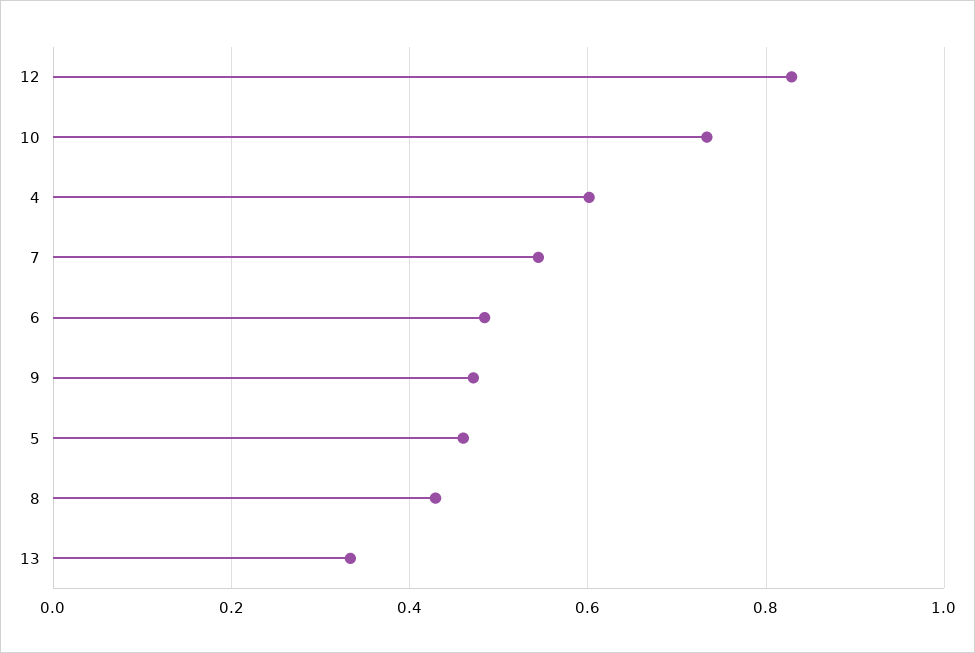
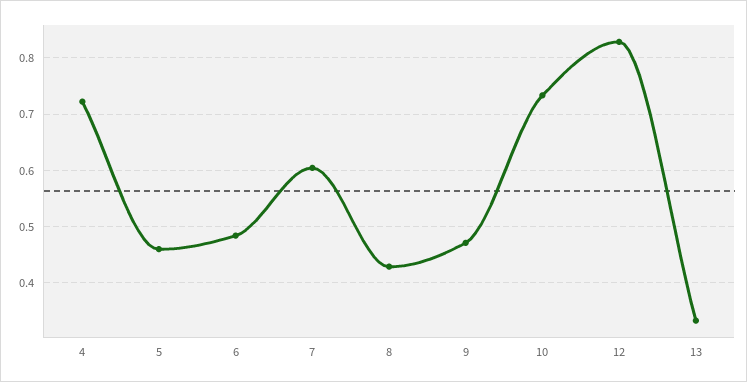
4: 0.6 -> 0.72
7: 0.54 -> 0.6

